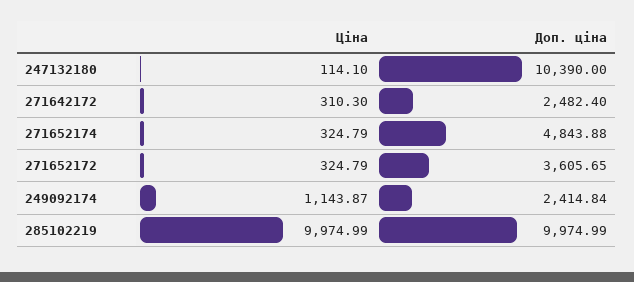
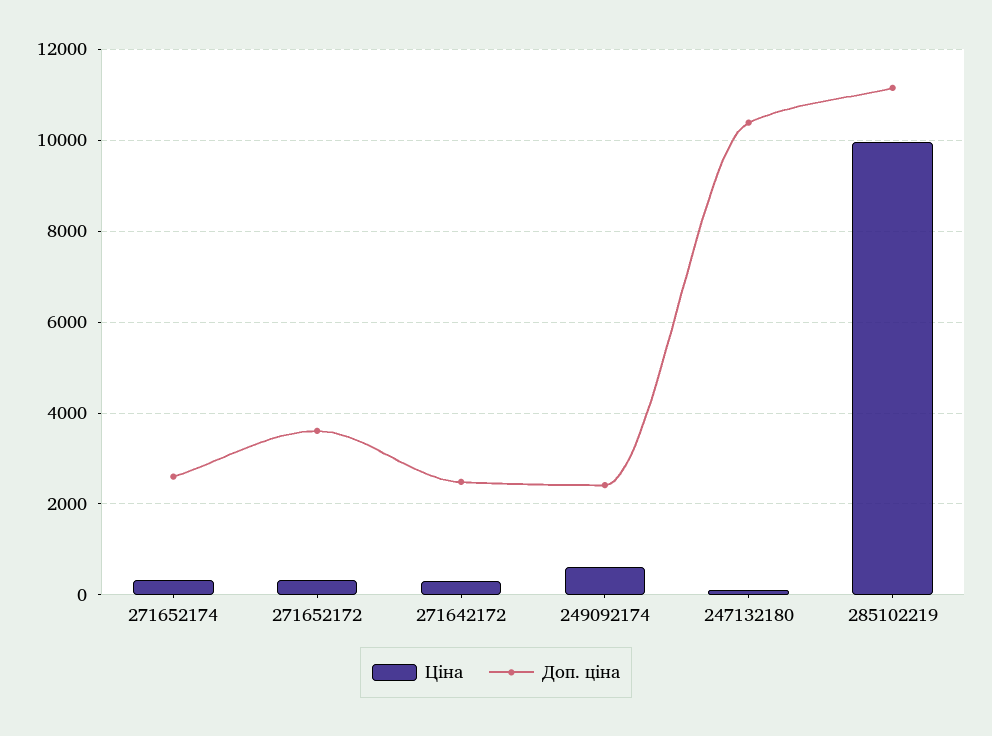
Доп. ціна, 271652174: 4843.88 -> 2600
Ціна, 249092174: 1143.87 -> 600
Доп. ціна, 285102219: 9974.99 -> 11200

